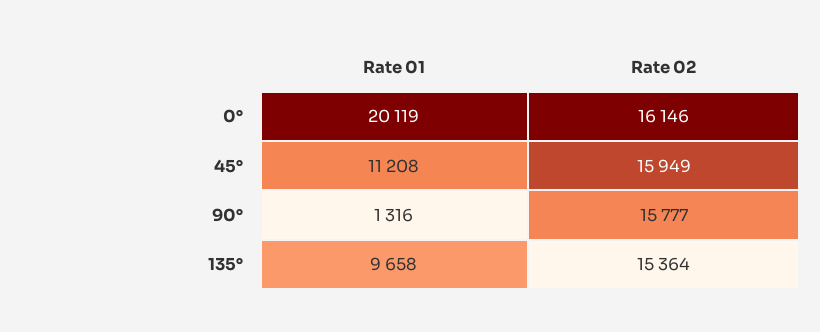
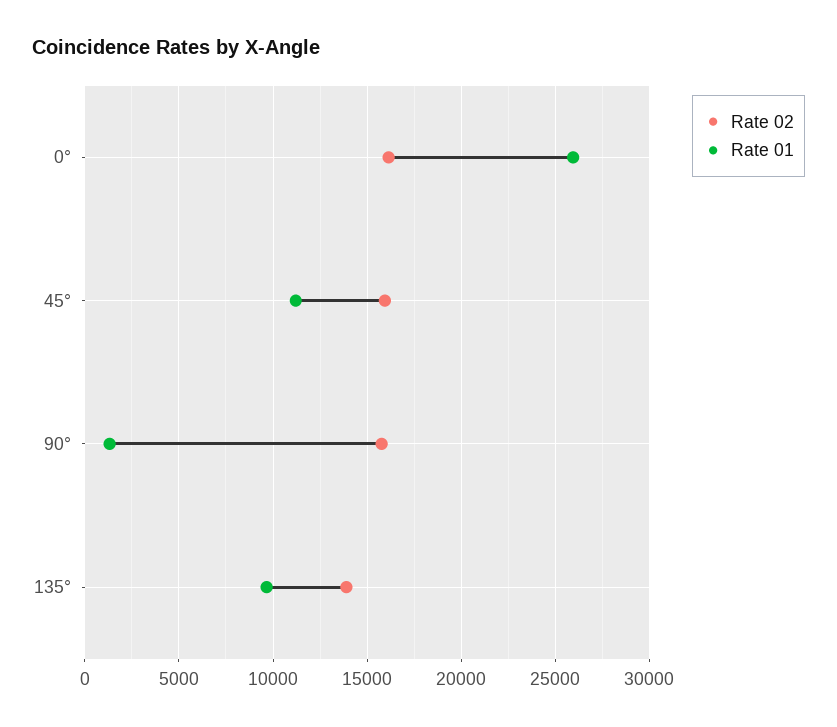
Rate 01, 0°: 20119 -> 26000
Rate 02, 135°: 15364 -> 14000

